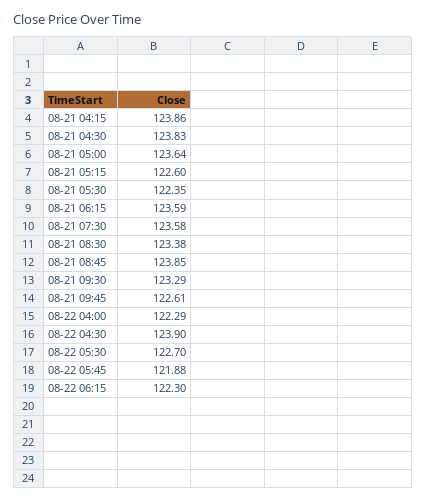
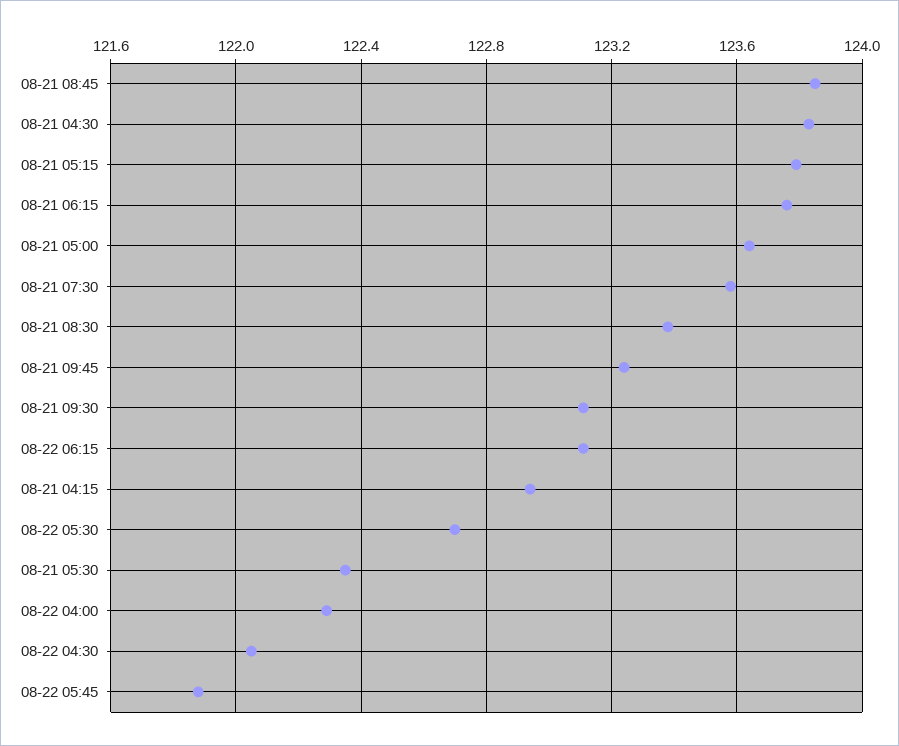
08-21 04:15: 123.86 -> 122.95
08-21 05:15: 122.6 -> 123.8
08-21 06:15: 123.59 -> 123.75
08-21 09:30: 123.29 -> 123.1
08-21 09:45: 122.61 -> 123.25
08-22 04:30: 123.9 -> 122.05
08-22 06:15: 122.3 -> 123.1

